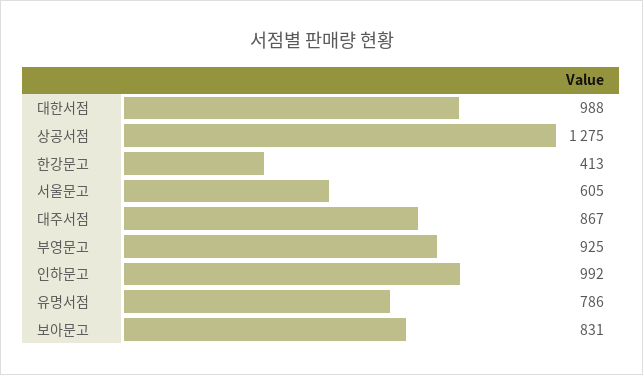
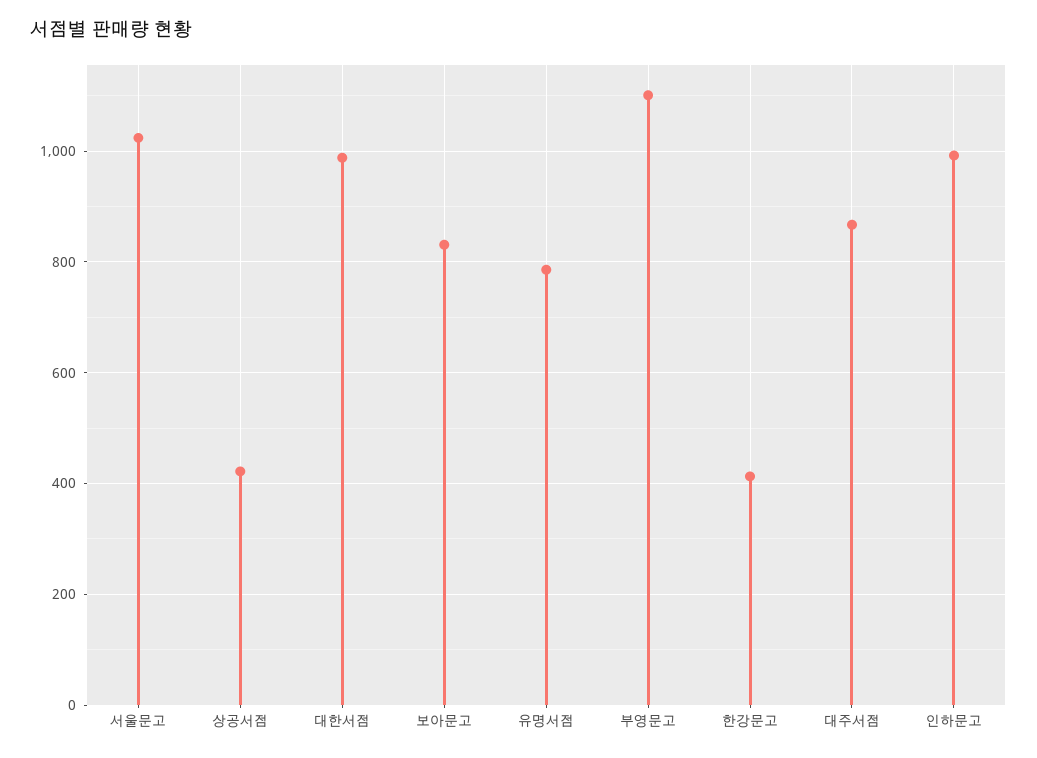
상공서점: 1275 -> 420
서울문고: 605 -> 1020
부영문고: 925 -> 1100

